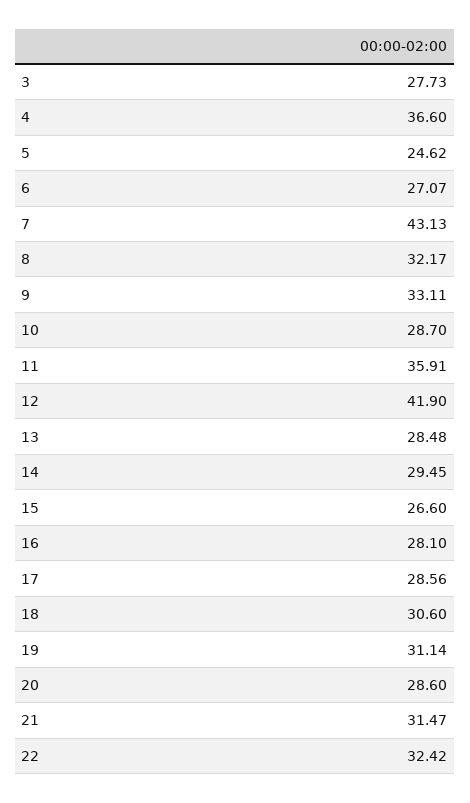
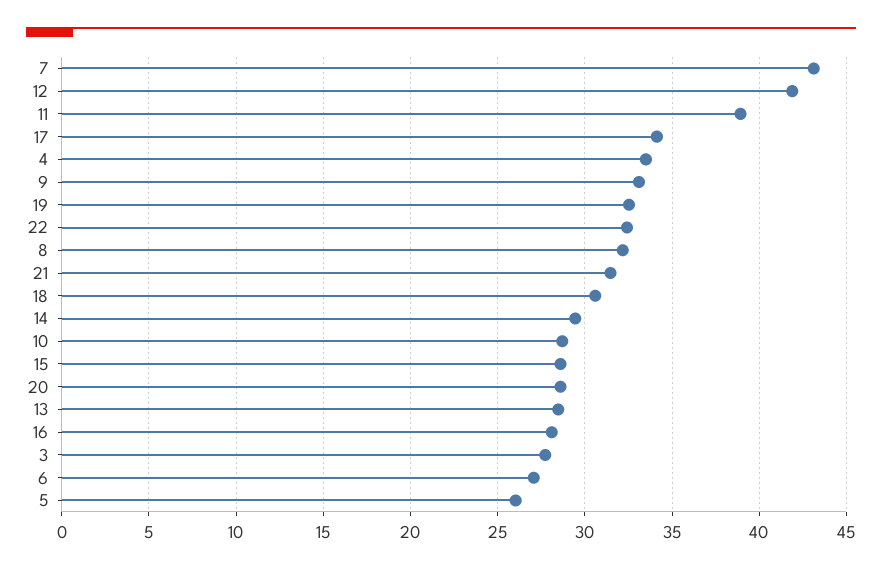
4: 36.6 -> 33.5
5: 24.62 -> 26
11: 35.91 -> 39
15: 26.6 -> 28.5
17: 28.56 -> 34
19: 31.14 -> 32.5

